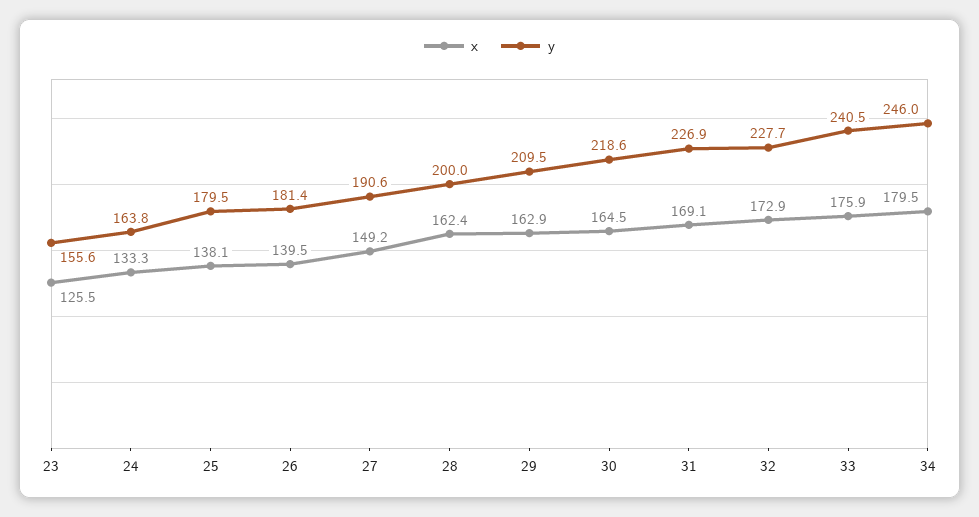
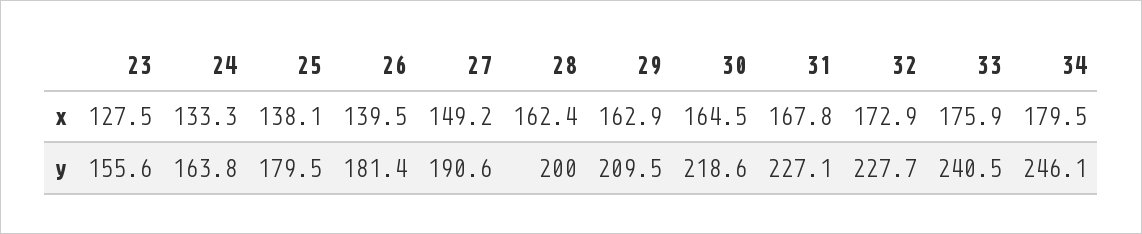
x, 23: 125.5 -> 127.5
x, 31: 169.1 -> 167.8
y, 31: 226.9 -> 227.1
y, 34: 246 -> 246.1

